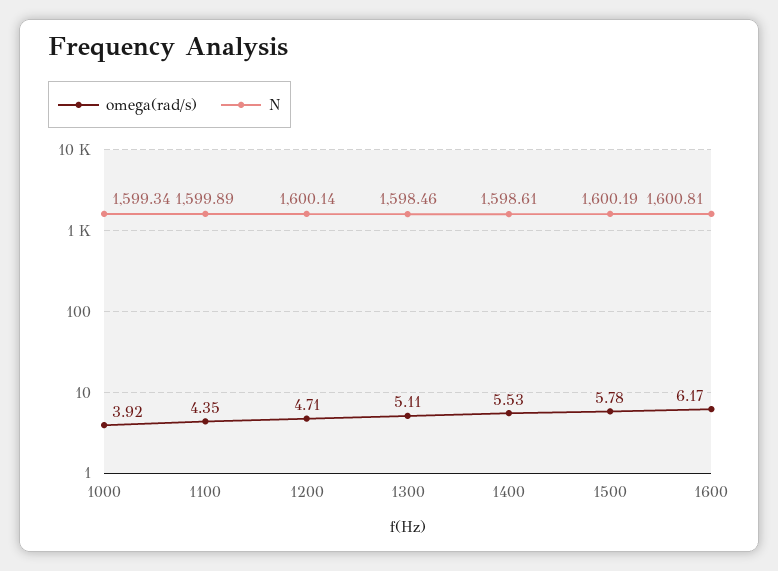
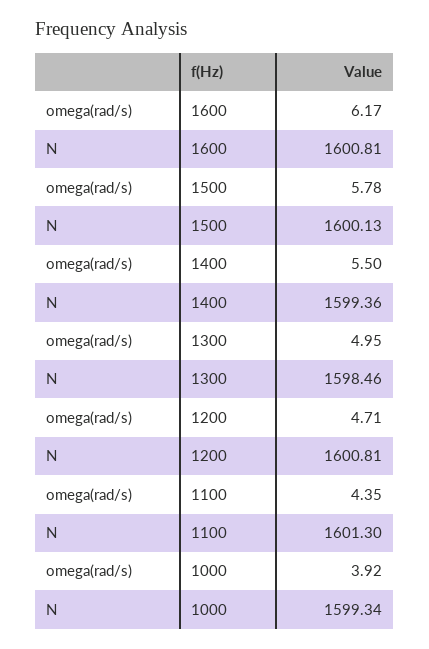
N, 1100: 1599.89 -> 1601.3
N, 1200: 1600.14 -> 1600.81
omega(rad/s), 1300: 5.11 -> 4.95
omega(rad/s), 1400: 5.53 -> 5.5
N, 1400: 1598.61 -> 1599.36
N, 1500: 1600.19 -> 1600.13

